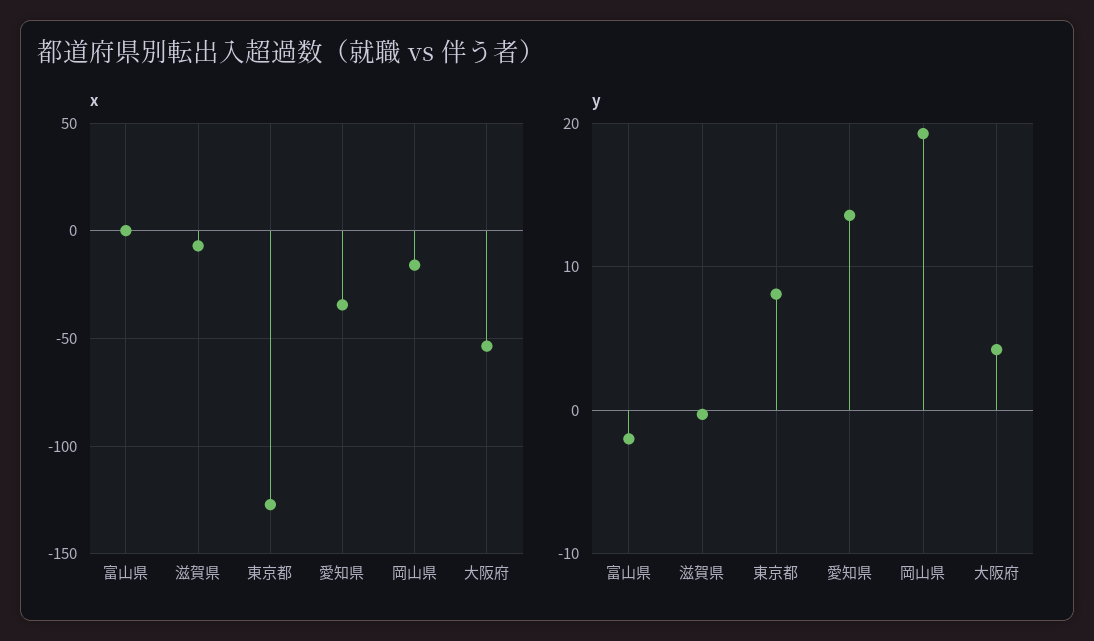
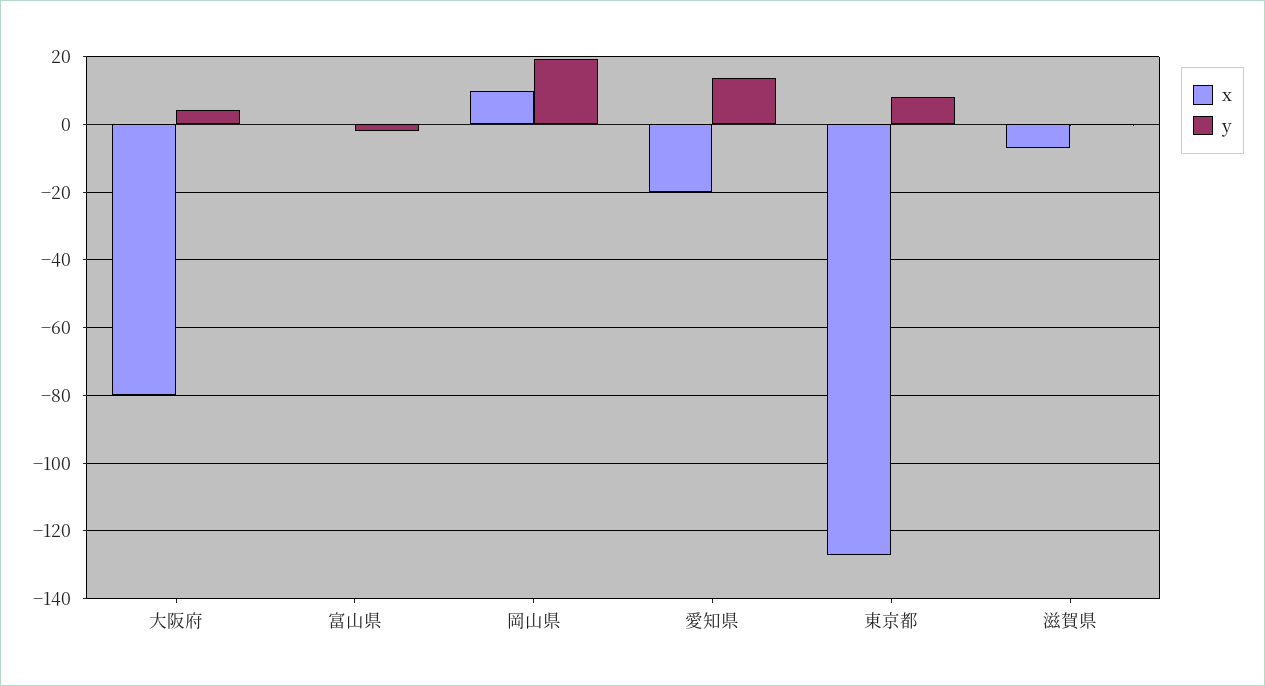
x, 愛知県: -35 -> -20
x, 岡山県: -15 -> 10
x, 大阪府: -55 -> -80

